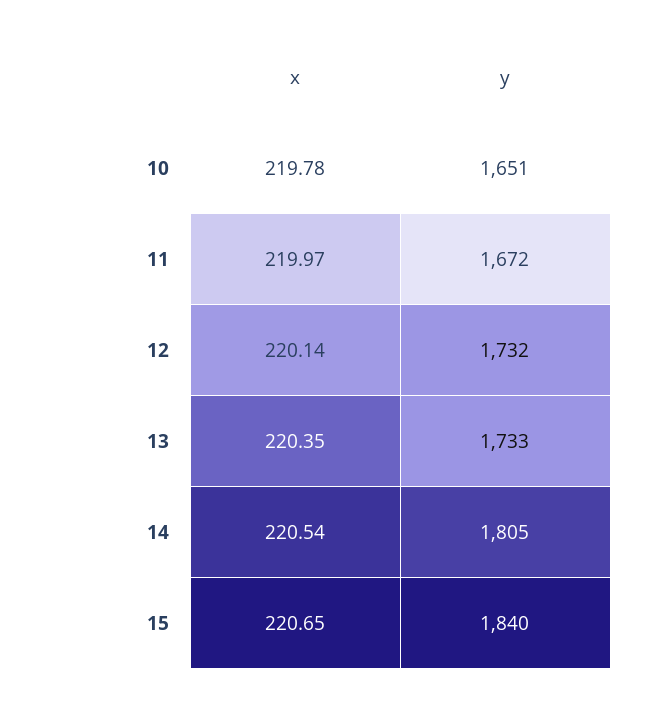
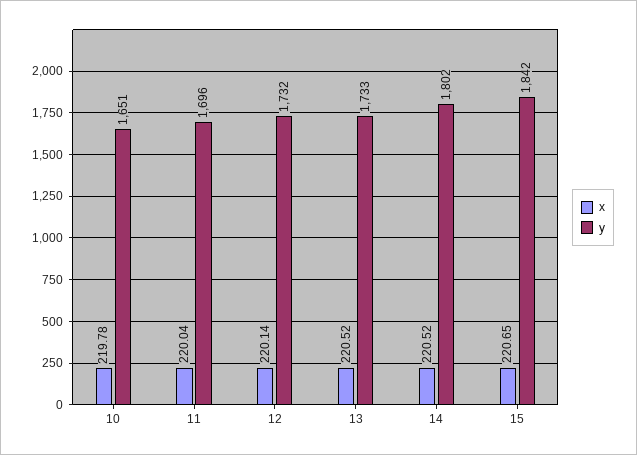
x, 11: 219.97 -> 220.04
y, 11: 1672 -> 1696
x, 13: 220.35 -> 220.52
x, 14: 220.54 -> 220.52
y, 14: 1805 -> 1802
y, 15: 1840 -> 1842

